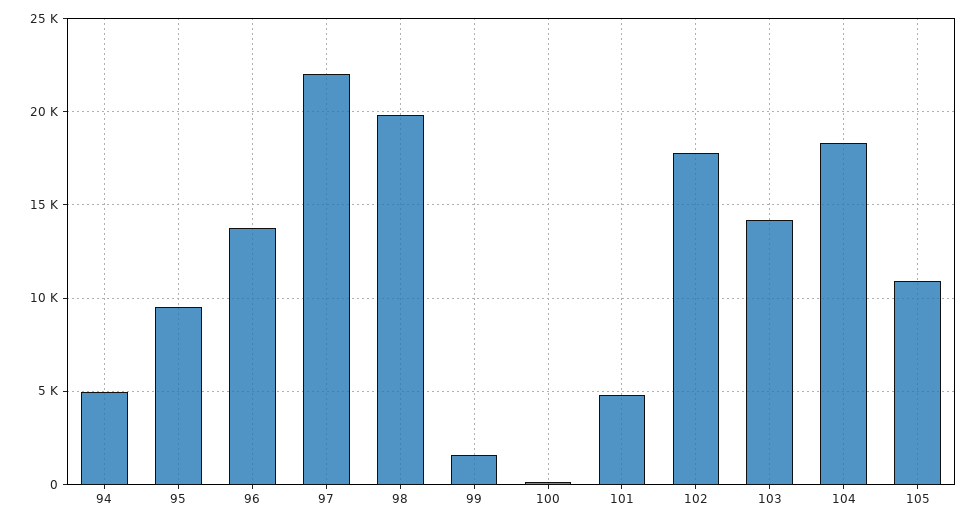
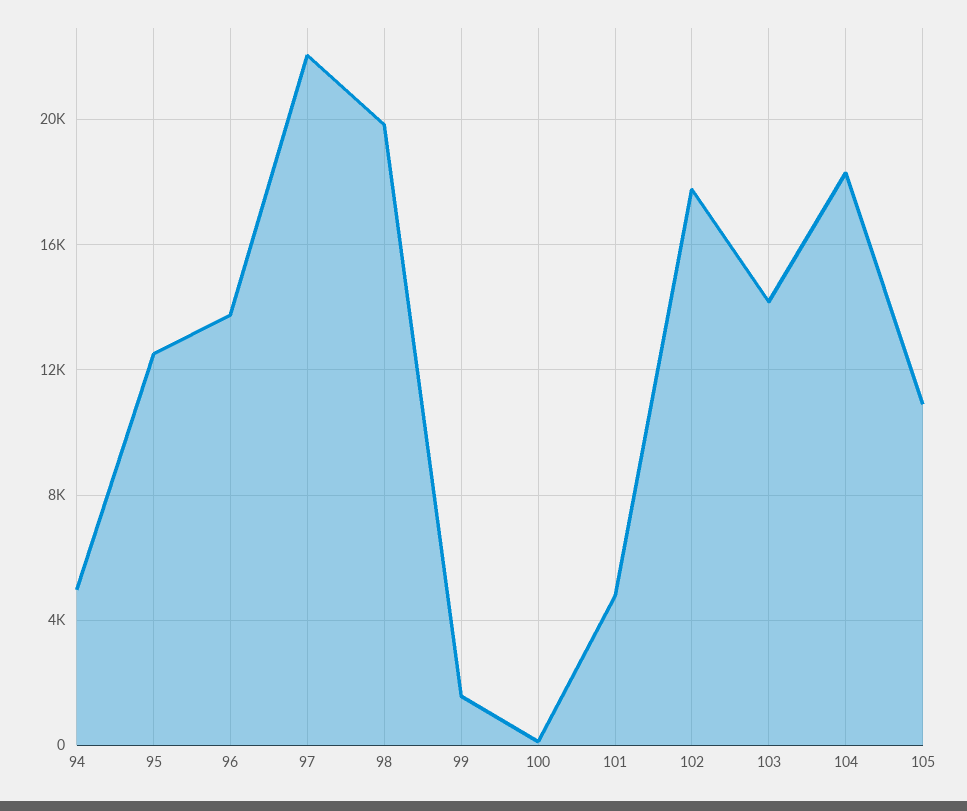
95: 9500 -> 12500

